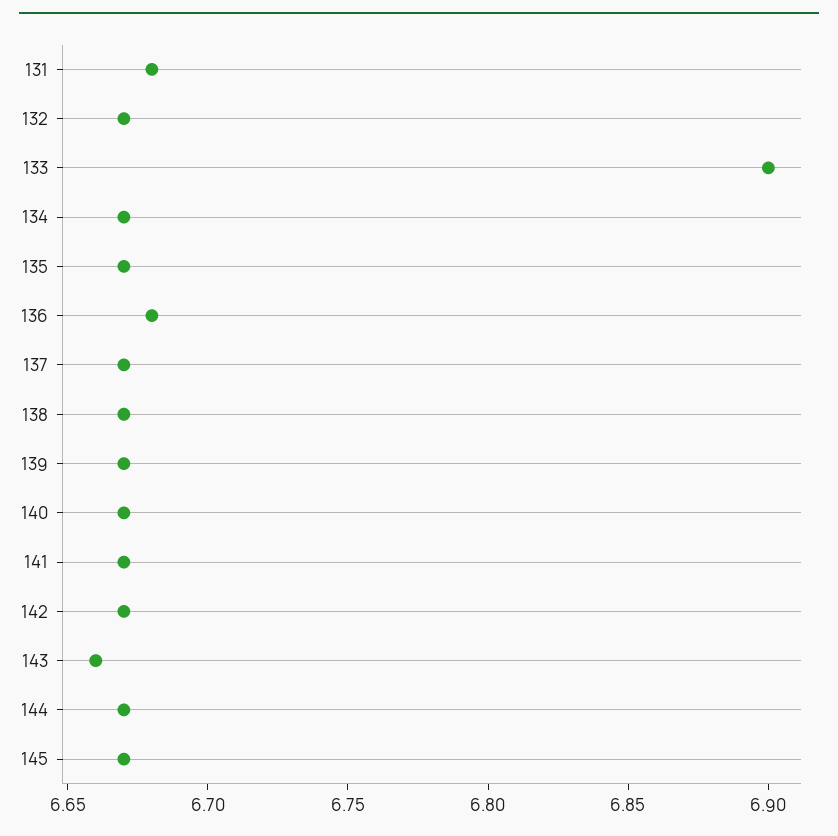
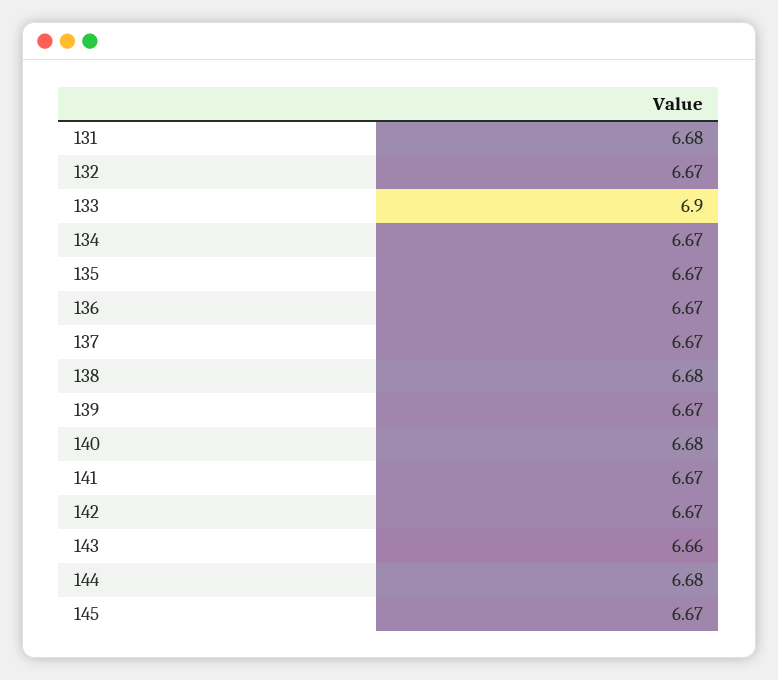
136: 6.68 -> 6.67
138: 6.67 -> 6.68
140: 6.67 -> 6.68
144: 6.67 -> 6.68

